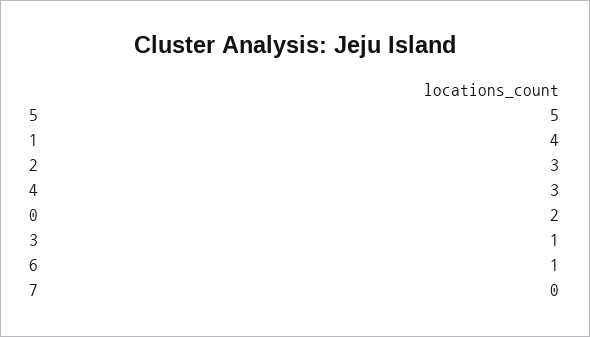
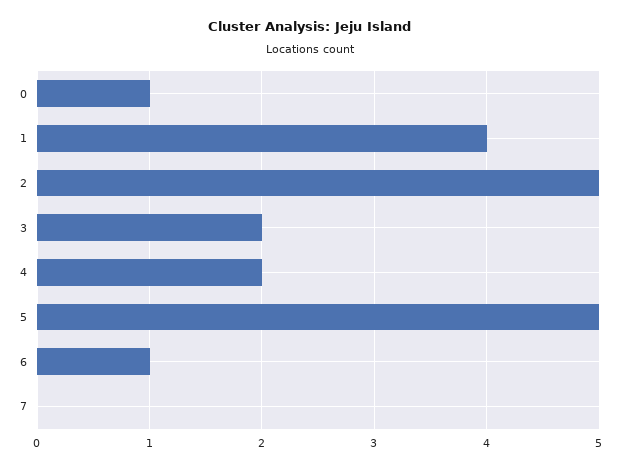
2: 3 -> 5
4: 3 -> 2
0: 2 -> 1
3: 1 -> 2

